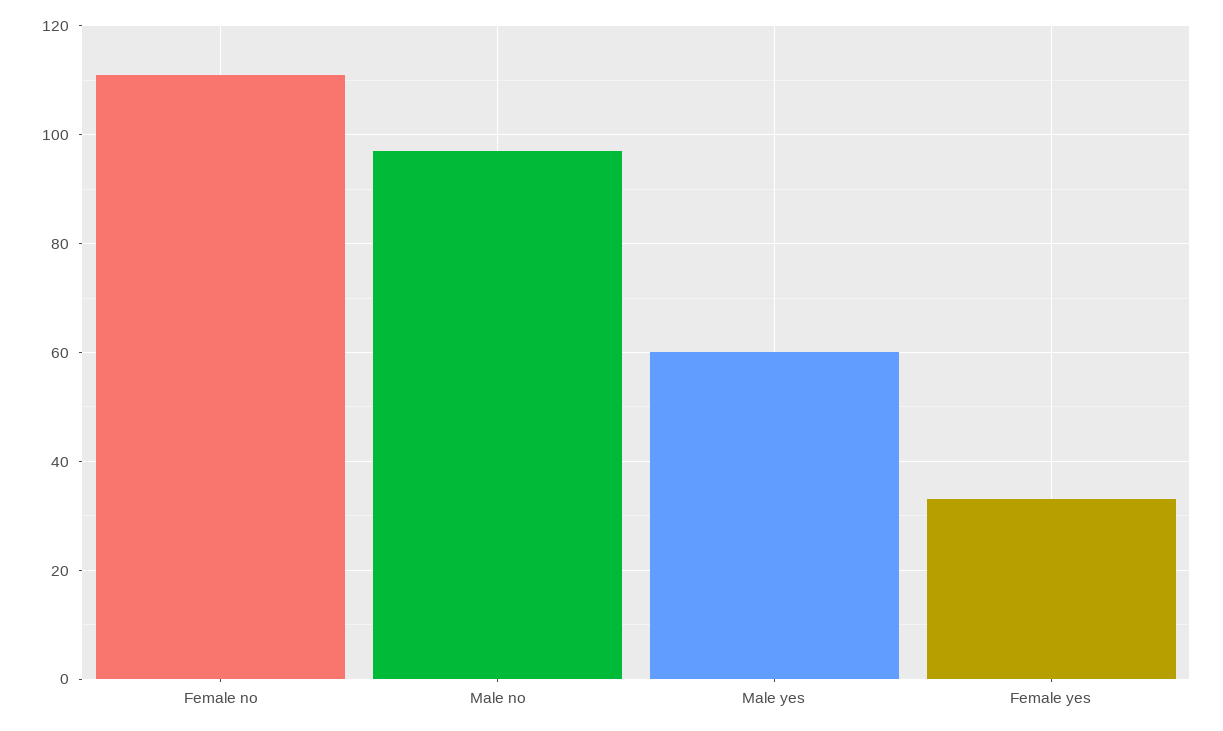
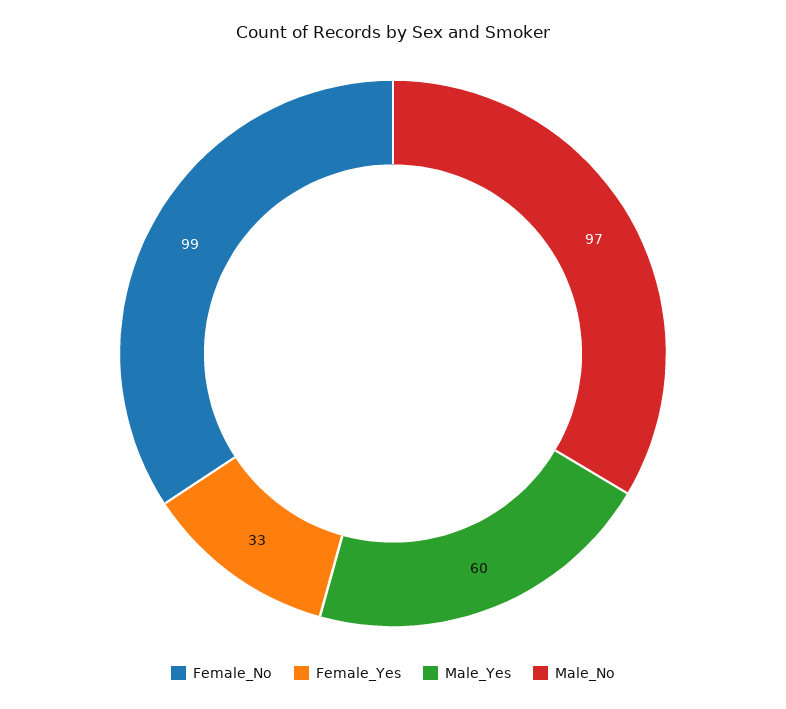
Female no: 110 -> 99

